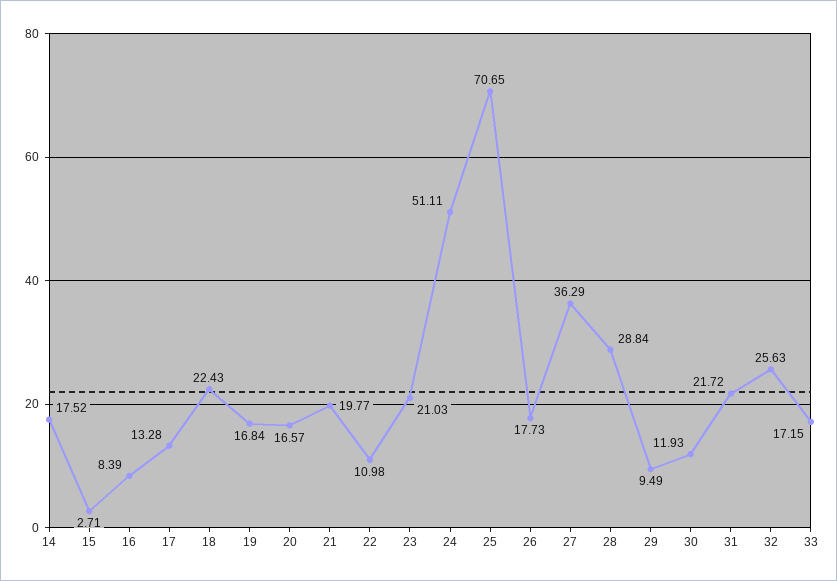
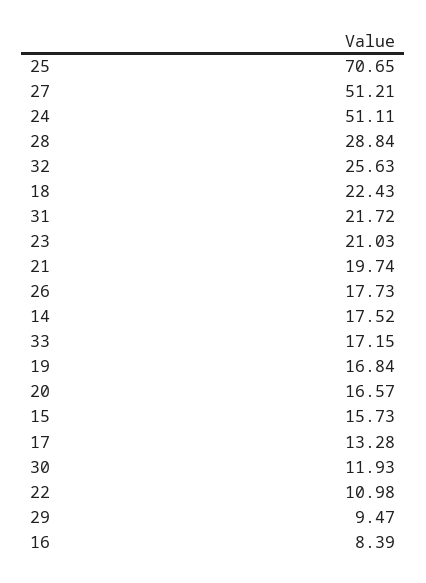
15: 2.71 -> 15.73
21: 19.77 -> 19.74
27: 36.29 -> 51.21
29: 9.49 -> 9.47

